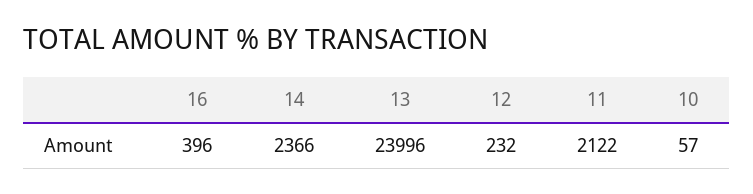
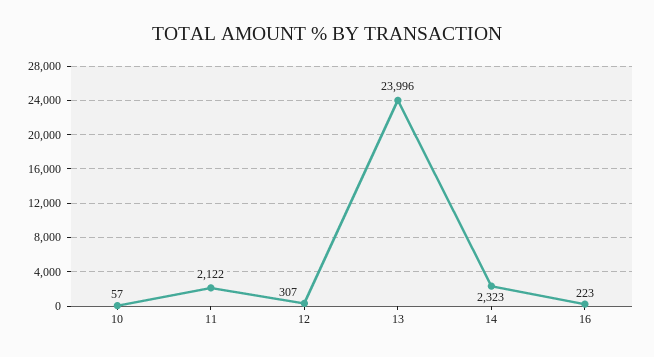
16: 396 -> 223
14: 2366 -> 2323
12: 232 -> 307

